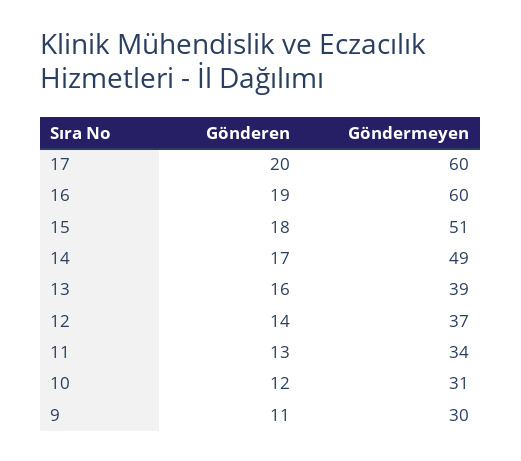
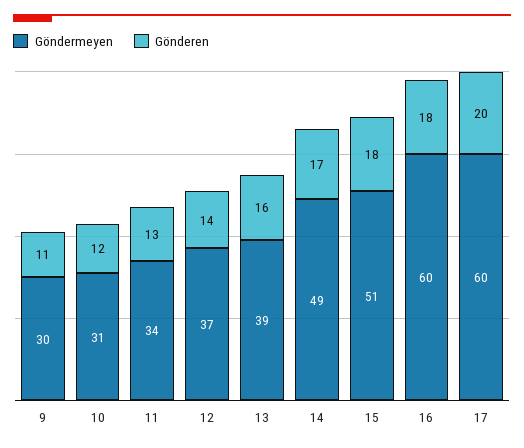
Gönderen, 16: 19 -> 18

